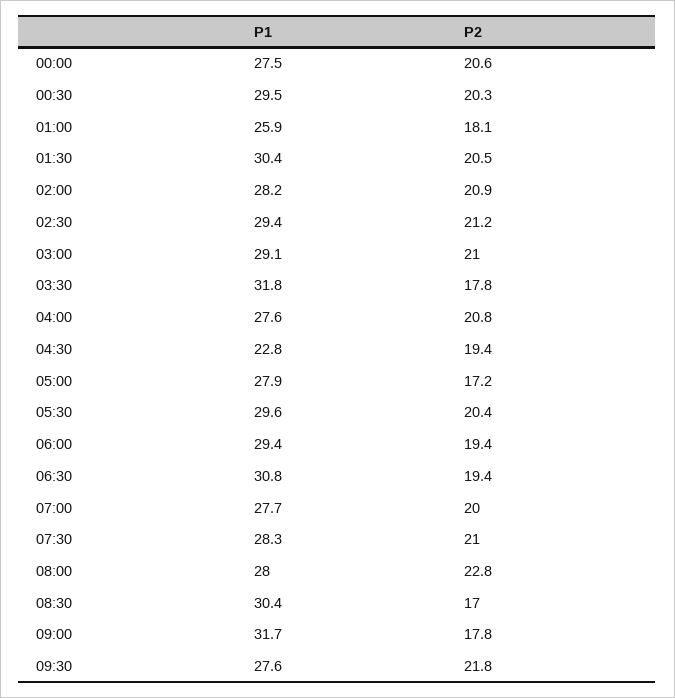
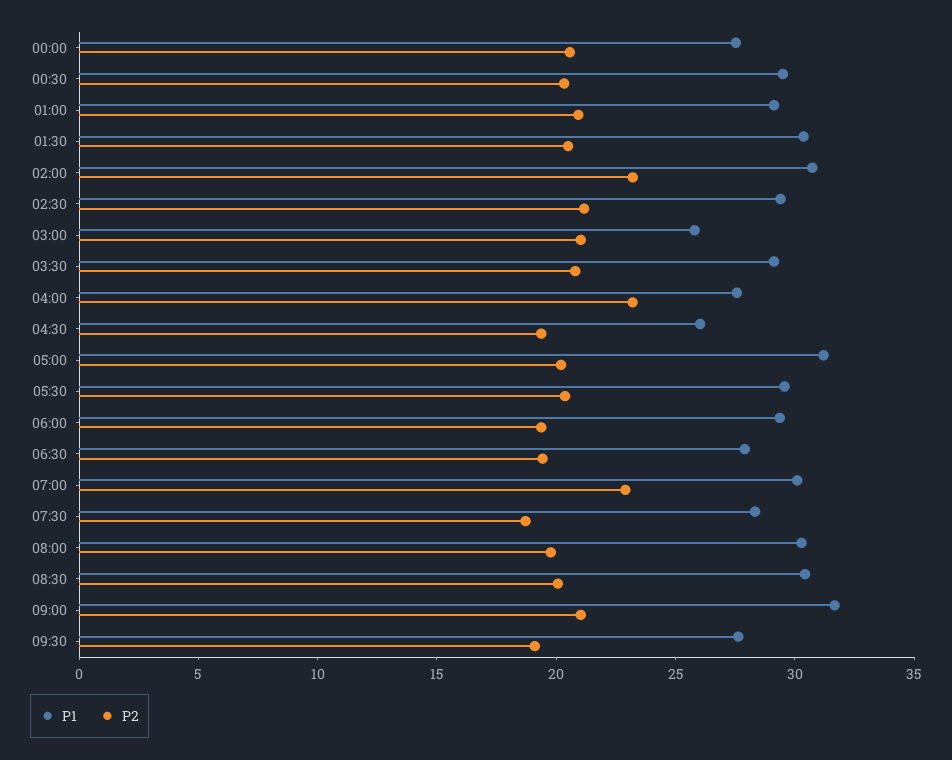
P1, 01:00: 25.9 -> 29
P2, 01:00: 18.1 -> 21
P1, 02:00: 28.2 -> 31
P2, 02:00: 20.9 -> 23
P1, 03:00: 29.1 -> 26
P1, 03:30: 31.8 -> 29
P2, 03:30: 17.8 -> 21
P2, 04:00: 20.8 -> 23
P1, 04:30: 22.8 -> 26
P1, 05:00: 27.9 -> 31
P2, 05:00: 17.2 -> 20
P1, 06:30: 30.8 -> 28
P1, 07:00: 27.7 -> 30
P2, 07:00: 20 -> 23
P2, 07:30: 21 -> 19
P1, 08:00: 28 -> 30
P2, 08:00: 22.8 -> 20
P2, 08:30: 17 -> 20
P2, 09:00: 17.8 -> 21
P2, 09:30: 21.8 -> 19

